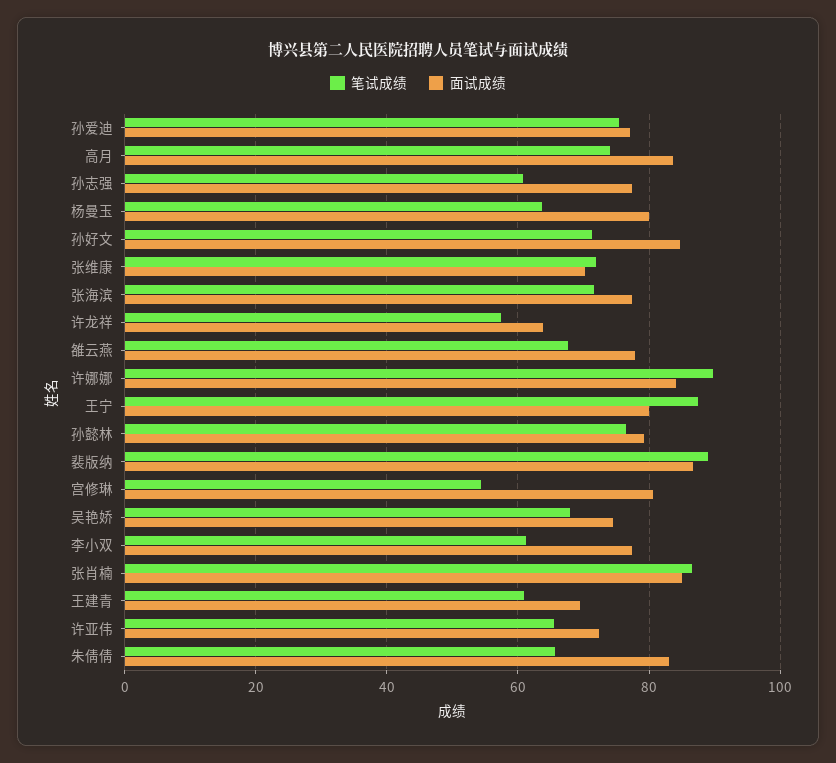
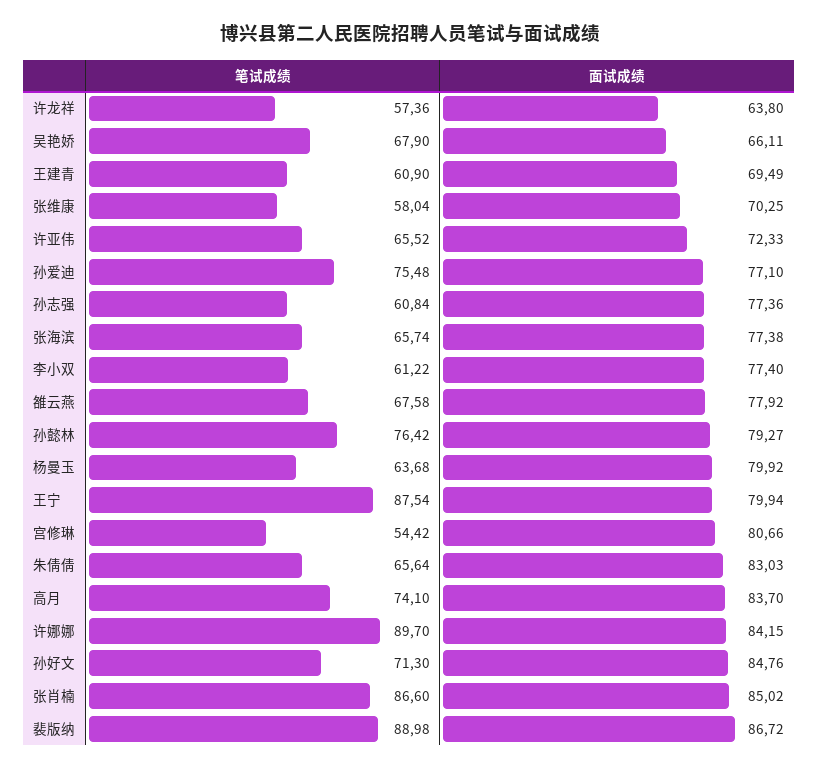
笔试成绩, 张维康: 72 -> 58.04
笔试成绩, 张海滨: 72 -> 65.74
面试成绩, 吴艳娇: 74 -> 66.11

